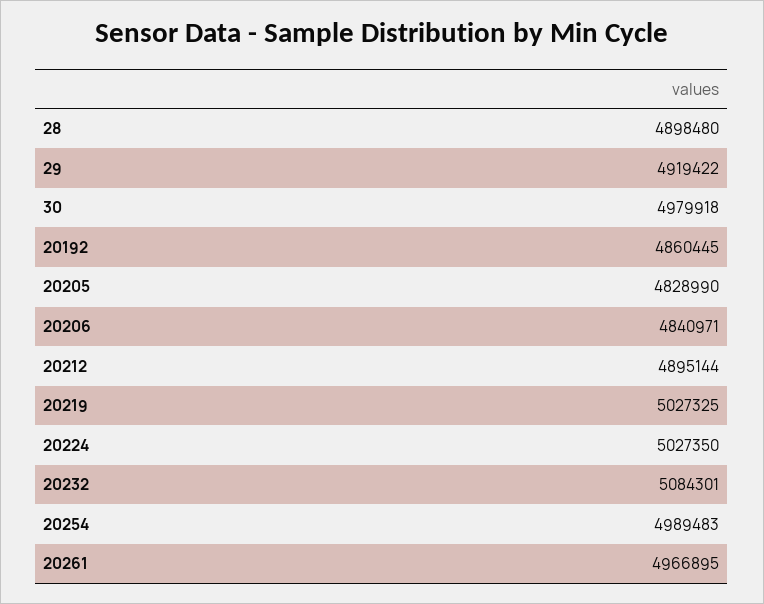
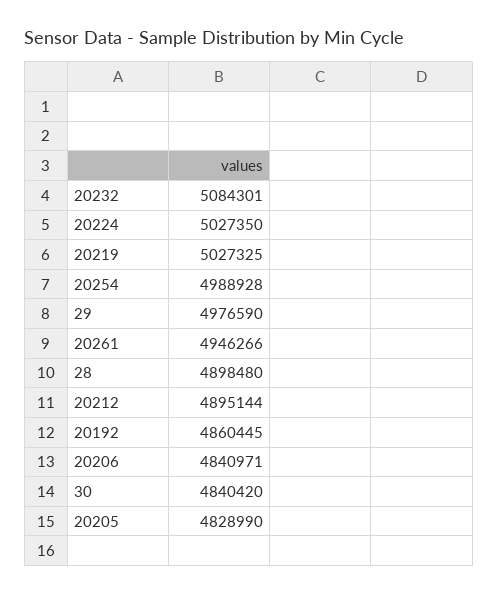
29: 4919422 -> 4976590
30: 4979918 -> 4840420
20254: 4989483 -> 4988928
20261: 4966895 -> 4946266

